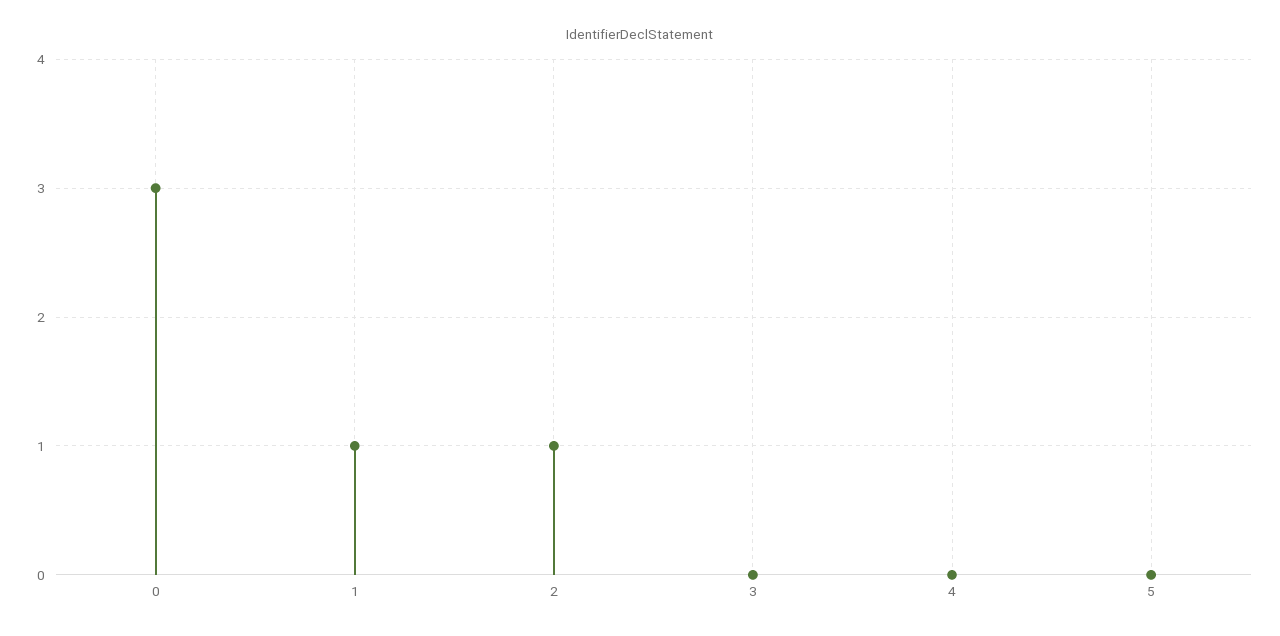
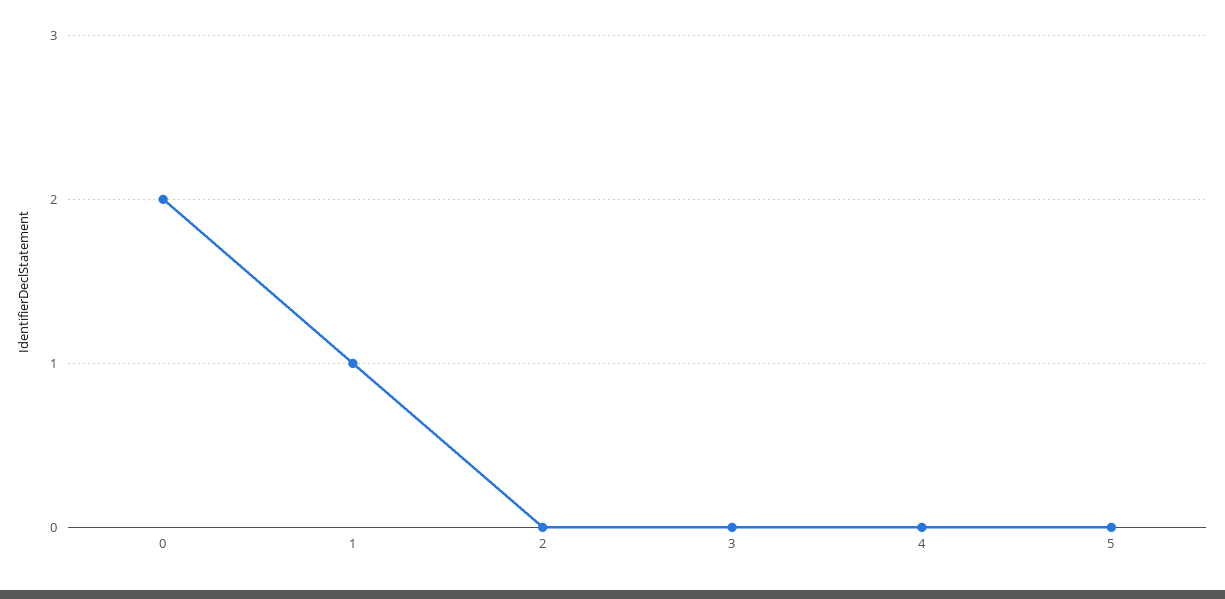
0: 3 -> 2
2: 1 -> 0

